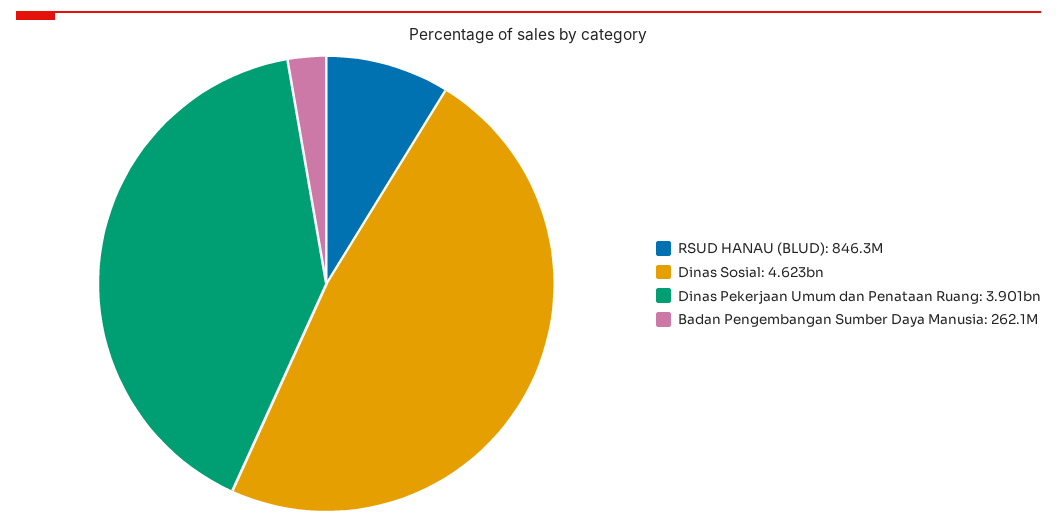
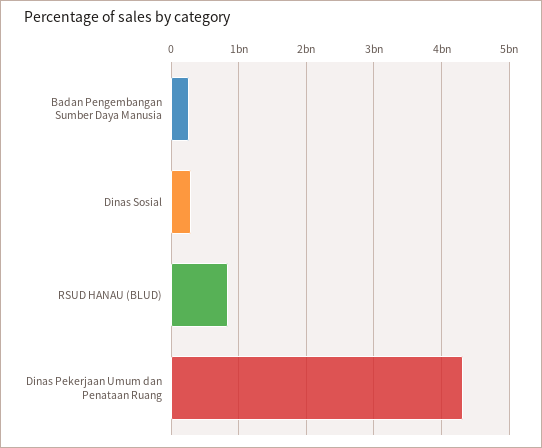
Dinas Sosial: 4623000000 -> 300000000
Dinas Pekerjaan Umum dan Penataan Ruang: 3901000000 -> 4300000000

